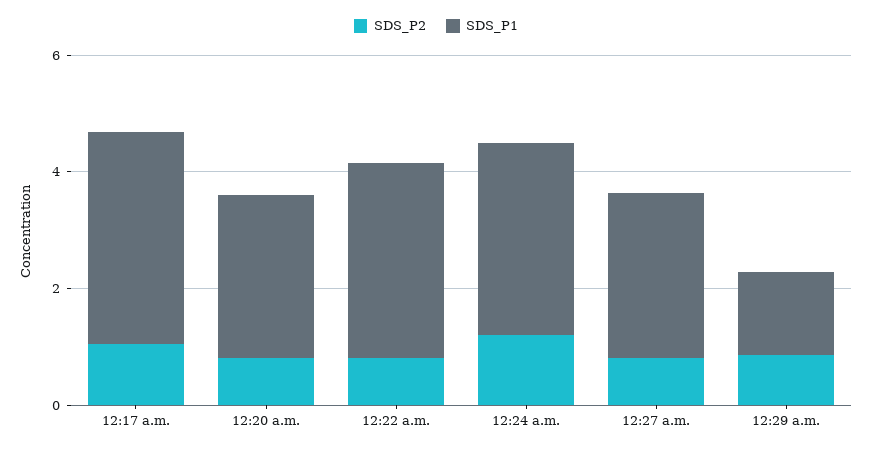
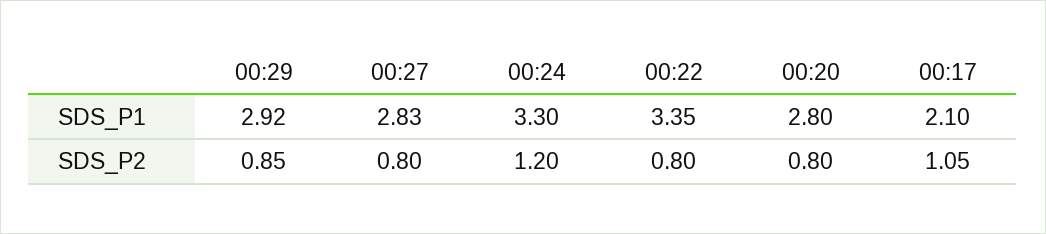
SDS_P1, 12:17 a.m.: 3.5 -> 2.1
SDS_P1, 12:29 a.m.: 1.5 -> 2.92

